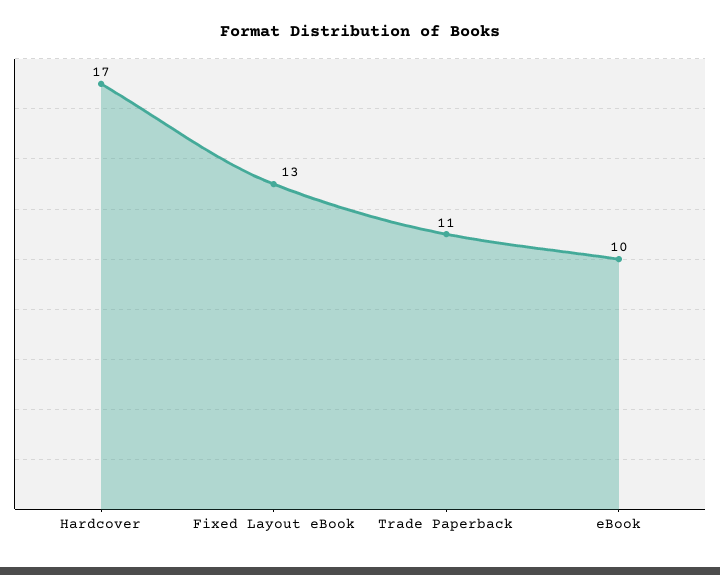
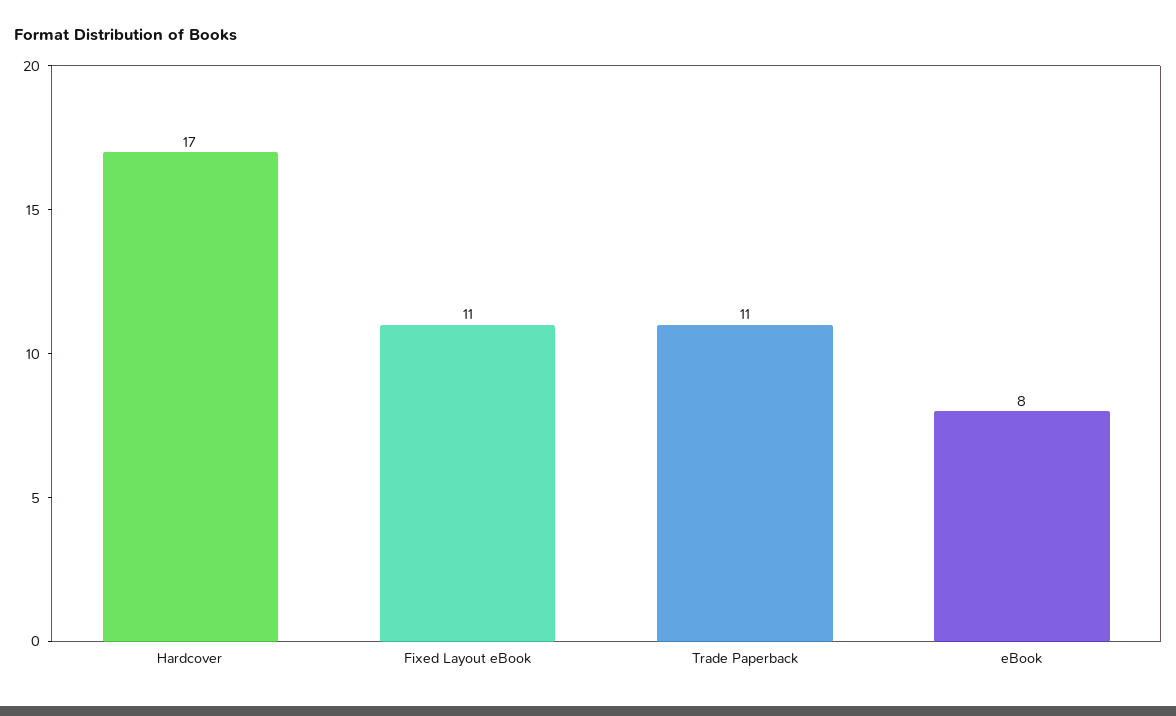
Fixed Layout eBook: 13 -> 11
eBook: 10 -> 8

